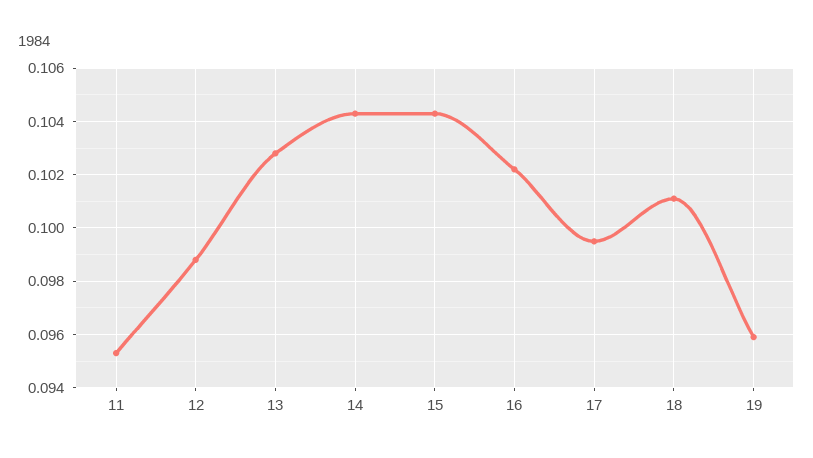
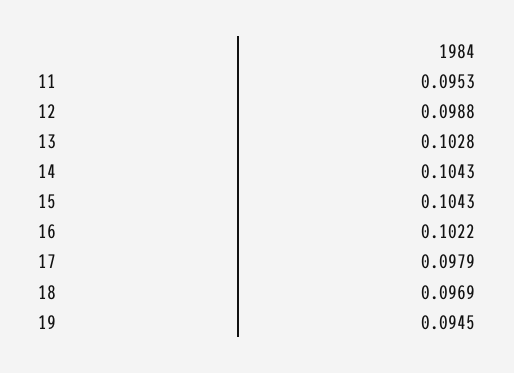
17: 0.0995 -> 0.0979
18: 0.101 -> 0.0969
19: 0.096 -> 0.0945

